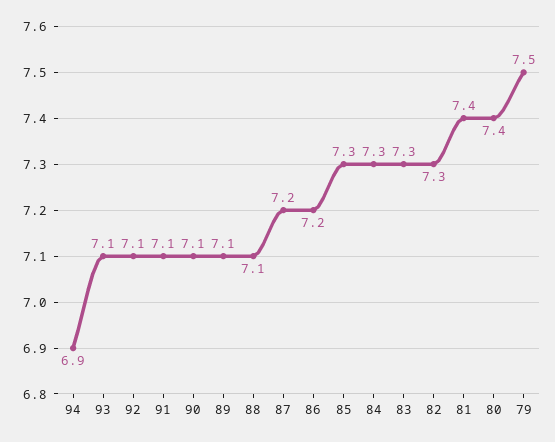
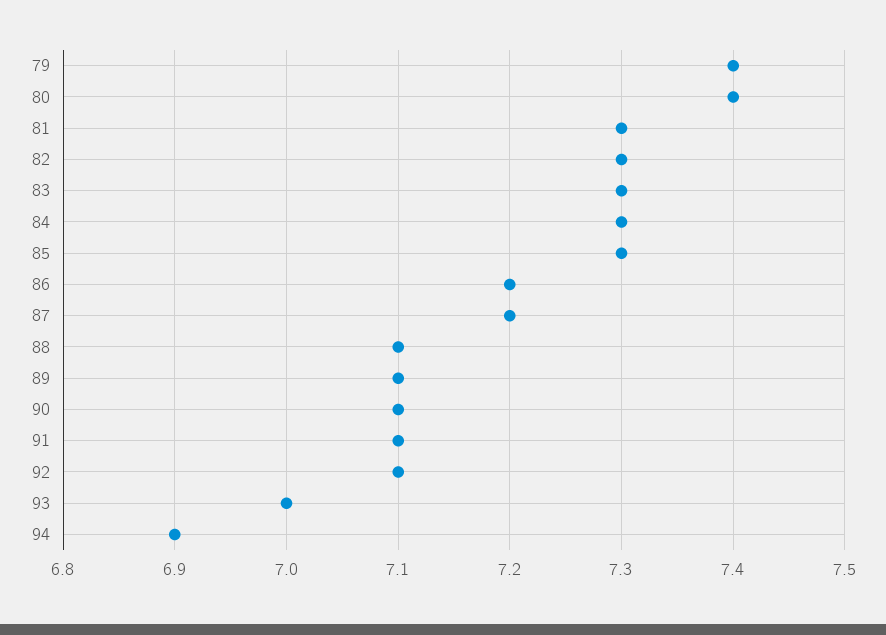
93: 7.1 -> 7
81: 7.4 -> 7.3
79: 7.5 -> 7.4

